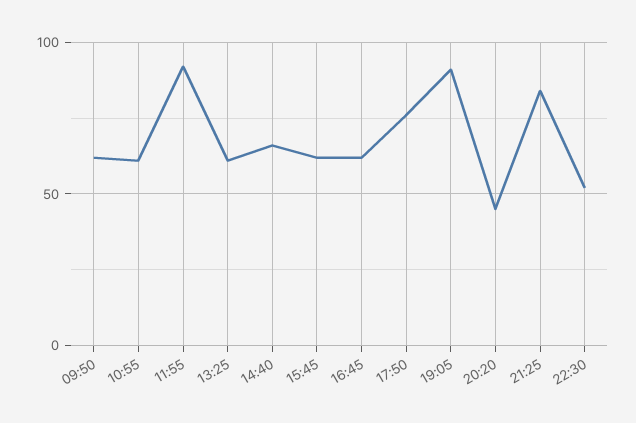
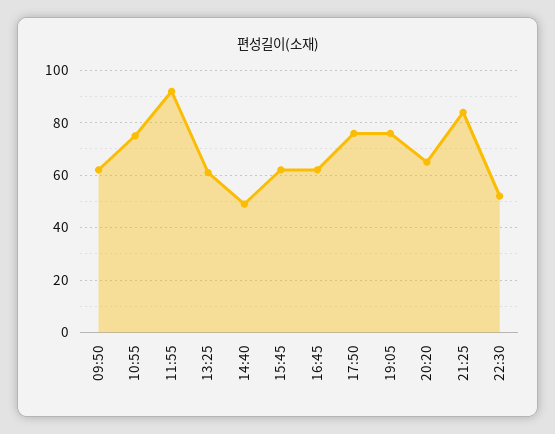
10:55: 60 -> 75
14:40: 65 -> 50
19:05: 90 -> 75
20:20: 45 -> 65

